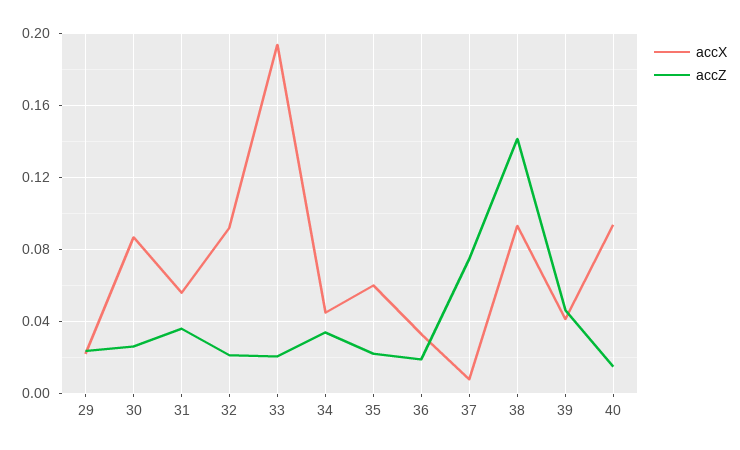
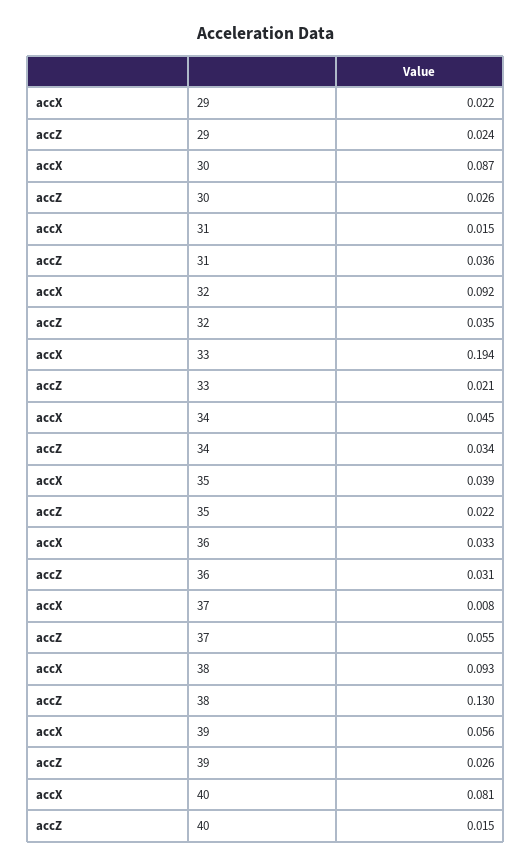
accX, 31: 0.055 -> 0.015
accZ, 32: 0.02 -> 0.035
accX, 35: 0.06 -> 0.039
accZ, 36: 0.02 -> 0.031
accZ, 37: 0.075 -> 0.055
accZ, 38: 0.14 -> 0.13
accX, 39: 0.04 -> 0.056
accZ, 39: 0.045 -> 0.026
accX, 40: 0.095 -> 0.081

